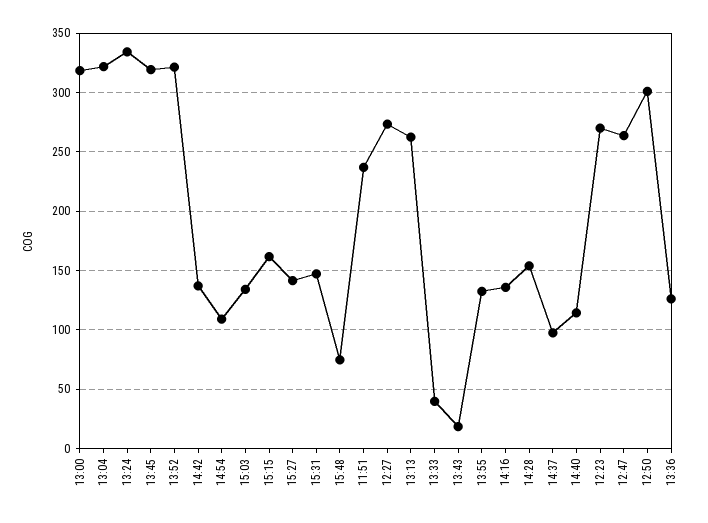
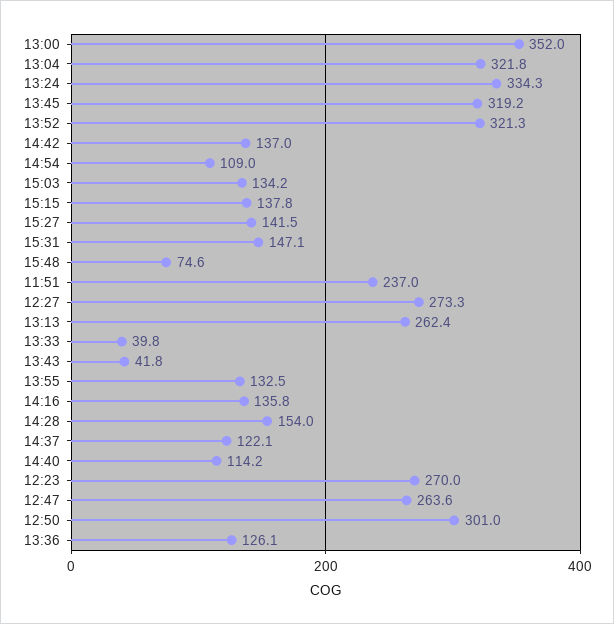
13:00: 320 -> 352
15:15: 160 -> 137.8
13:43: 20 -> 41.8
14:37: 100 -> 122.1

